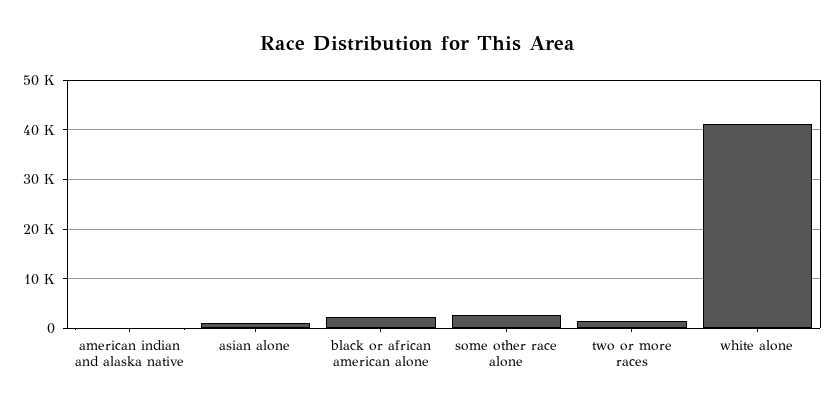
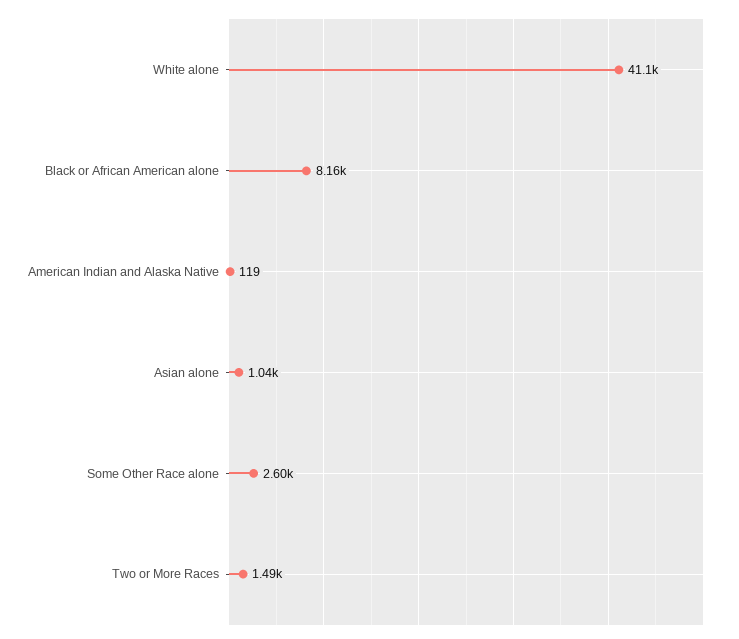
black or african american alone: 2000 -> 8160

